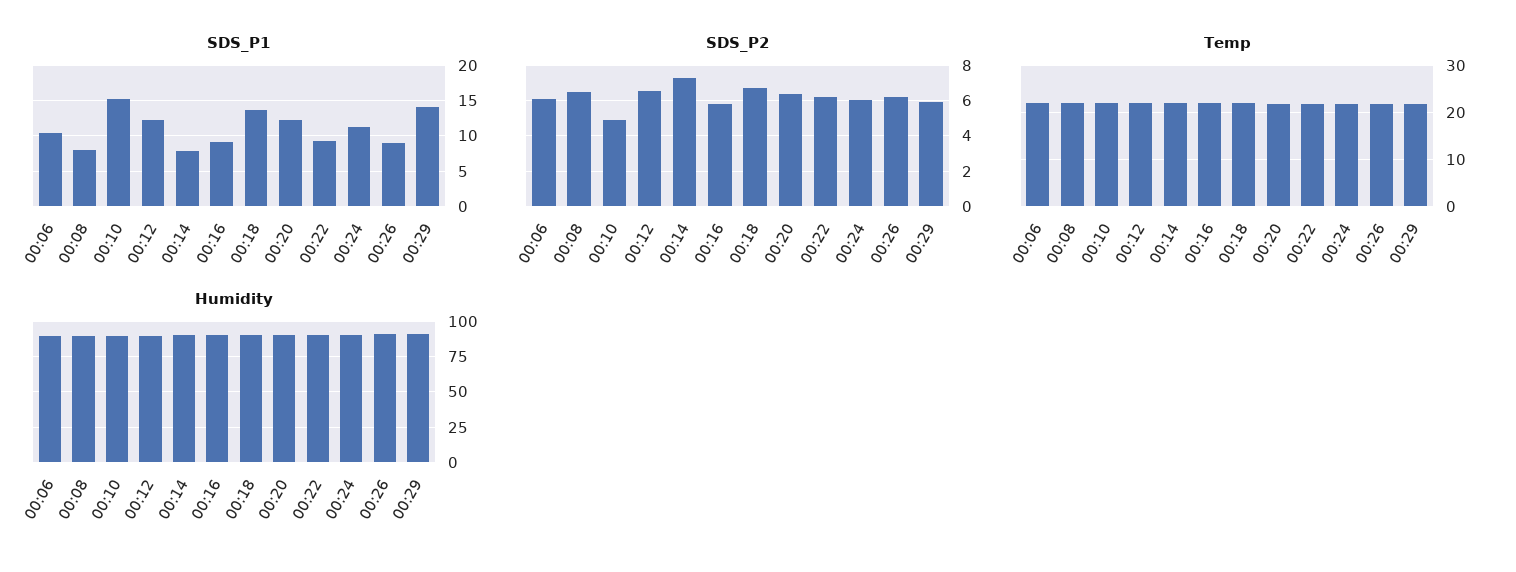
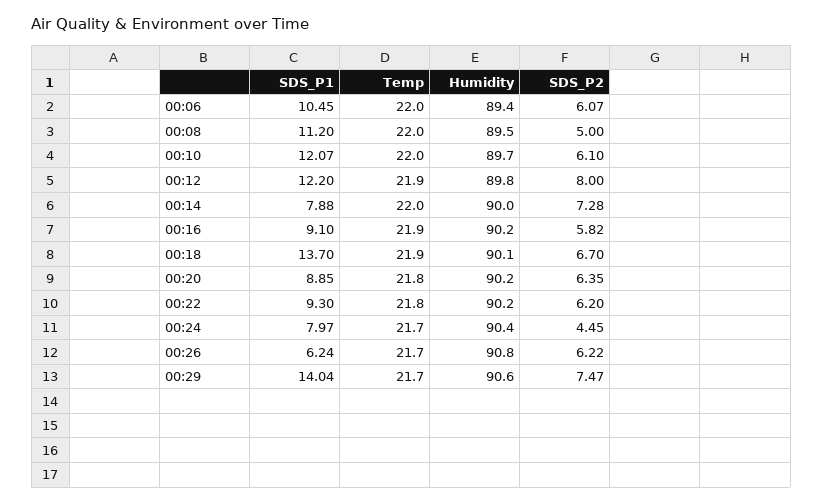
SDS_P1, 00:08: 8 -> 11.2
SDS_P1, 00:10: 15 -> 12.07
SDS_P1, 00:20: 12 -> 8.85
SDS_P1, 00:24: 11 -> 7.97
SDS_P1, 00:26: 9 -> 6.24
SDS_P2, 00:08: 6.5 -> 5
SDS_P2, 00:10: 5 -> 6.1
SDS_P2, 00:12: 6.5 -> 8
SDS_P2, 00:24: 6 -> 4.45
SDS_P2, 00:29: 6 -> 7.47

